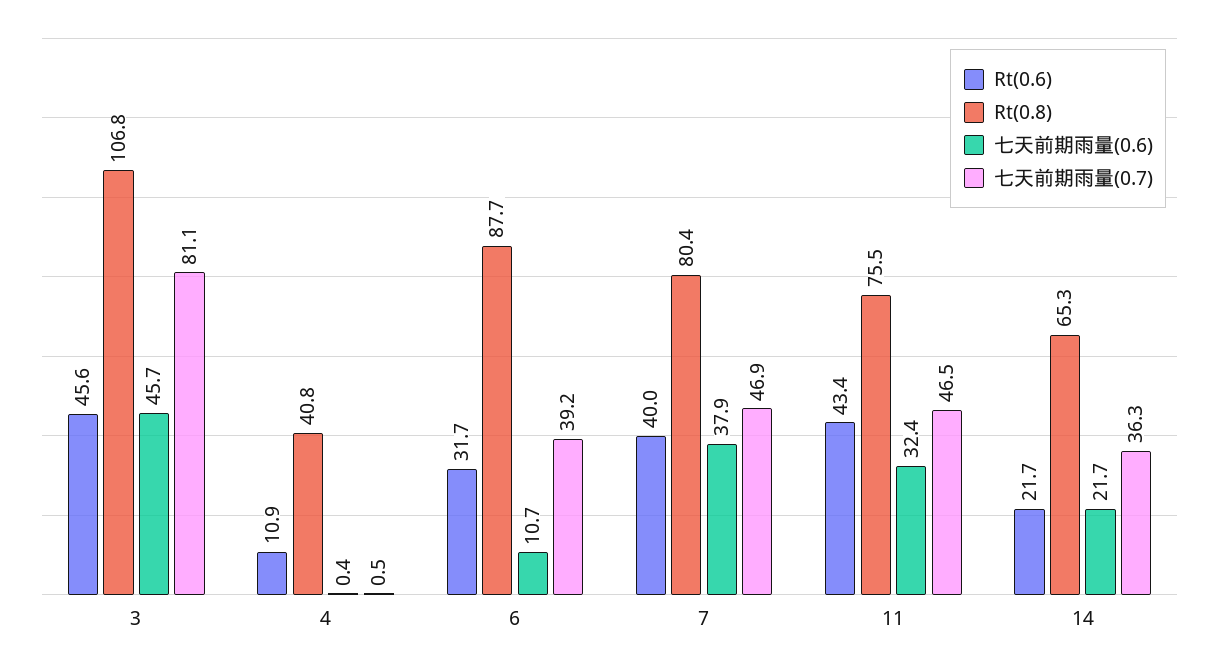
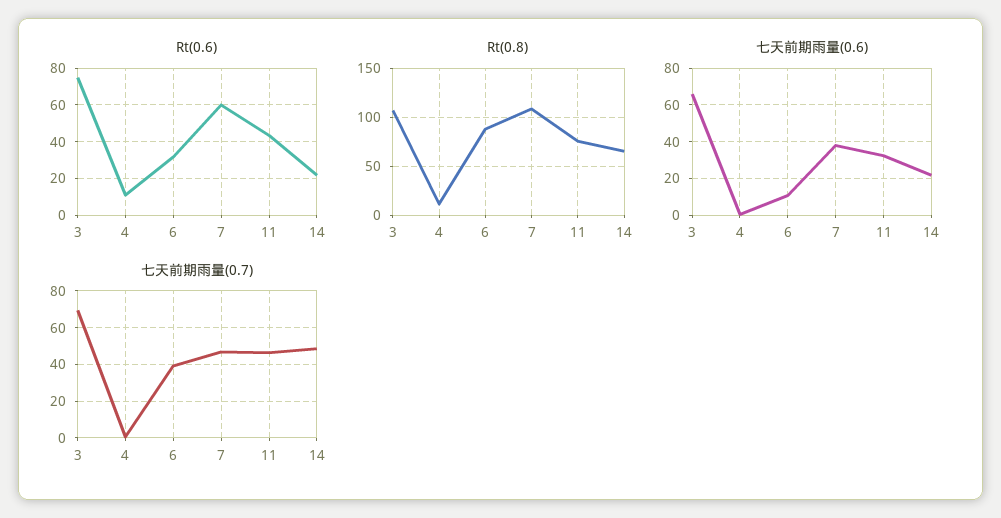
Rt(0.6), 3: 45.6 -> 75
七天前期雨量(0.6), 3: 45.7 -> 65
七天前期雨量(0.7), 3: 81.1 -> 70
Rt(0.8), 4: 40.8 -> 10
Rt(0.6), 7: 40 -> 60
Rt(0.8), 7: 80.4 -> 110
七天前期雨量(0.7), 14: 36.3 -> 50

